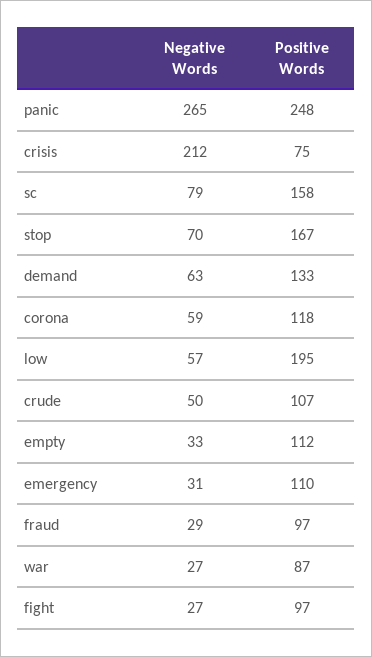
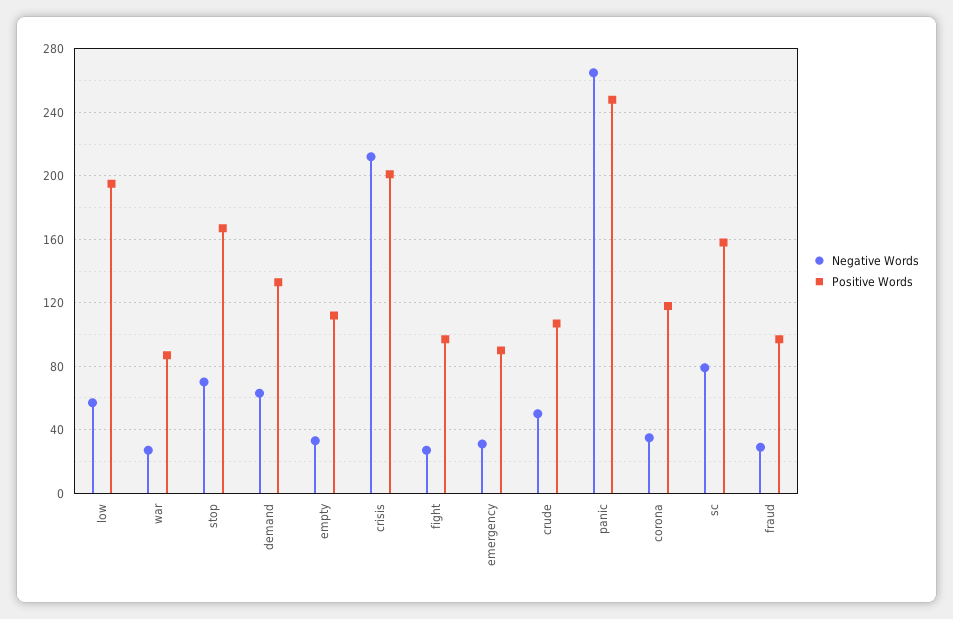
Positive Words, crisis: 75 -> 200
Negative Words, corona: 59 -> 35
Positive Words, emergency: 110 -> 90

